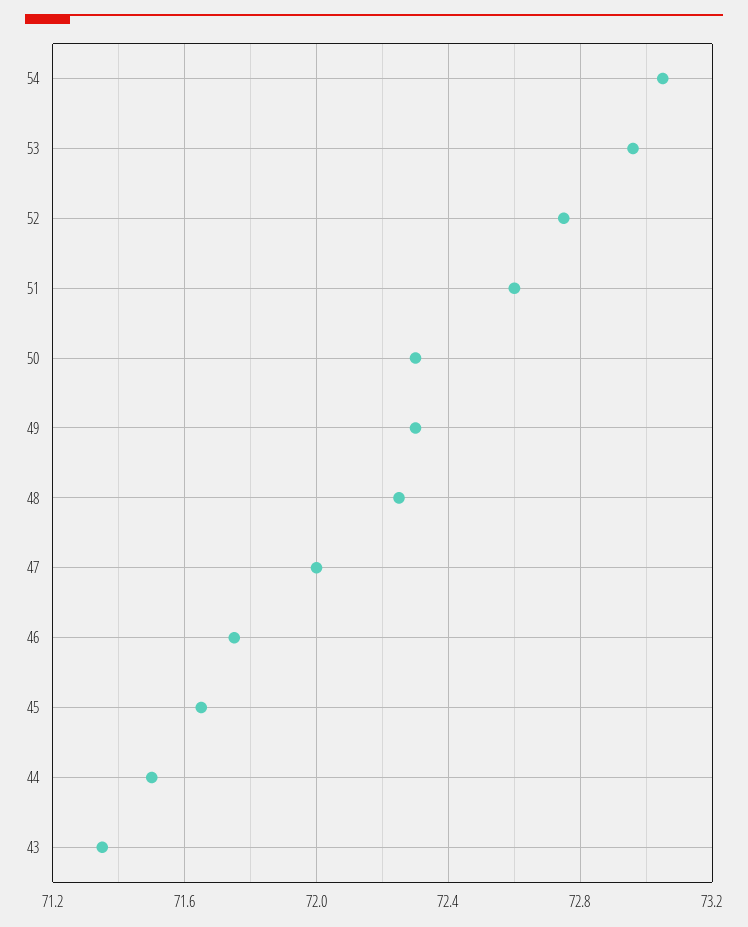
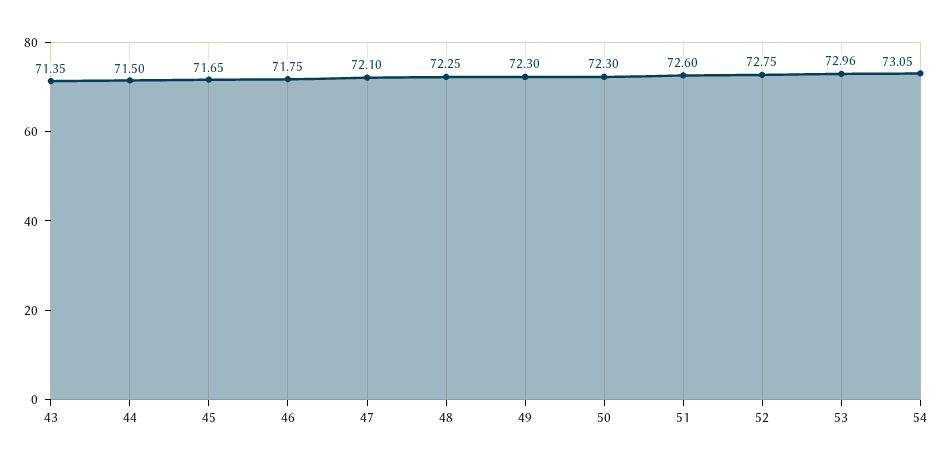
47: 72 -> 72.1

